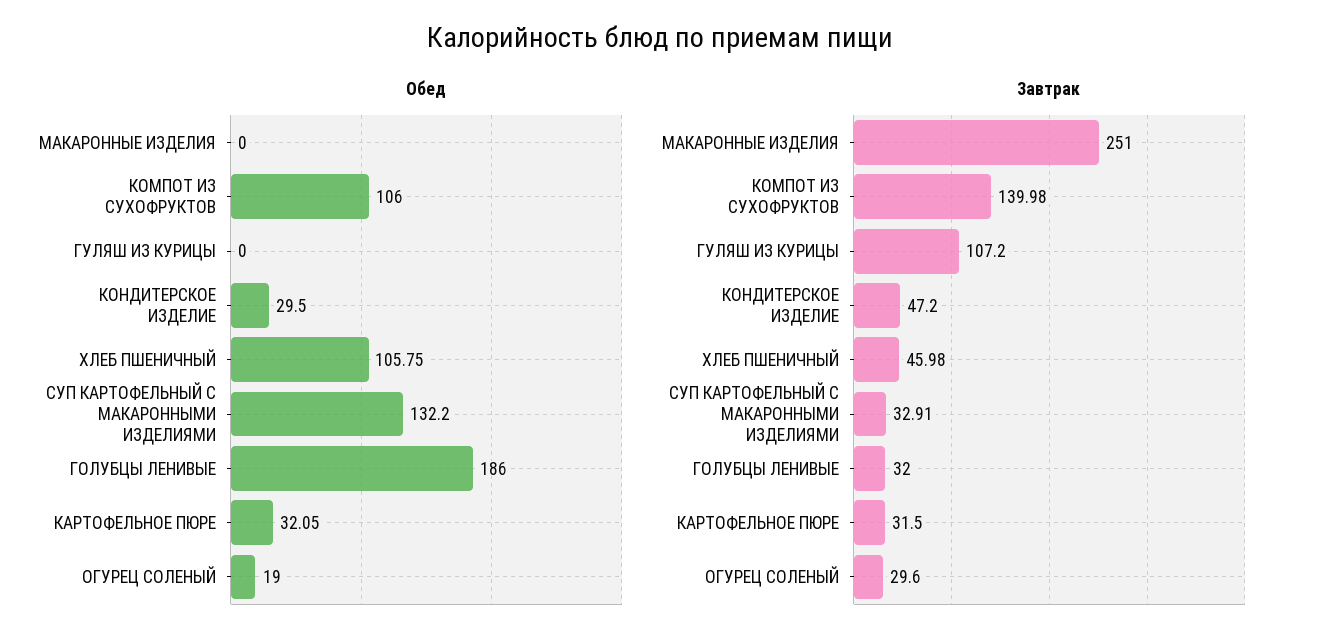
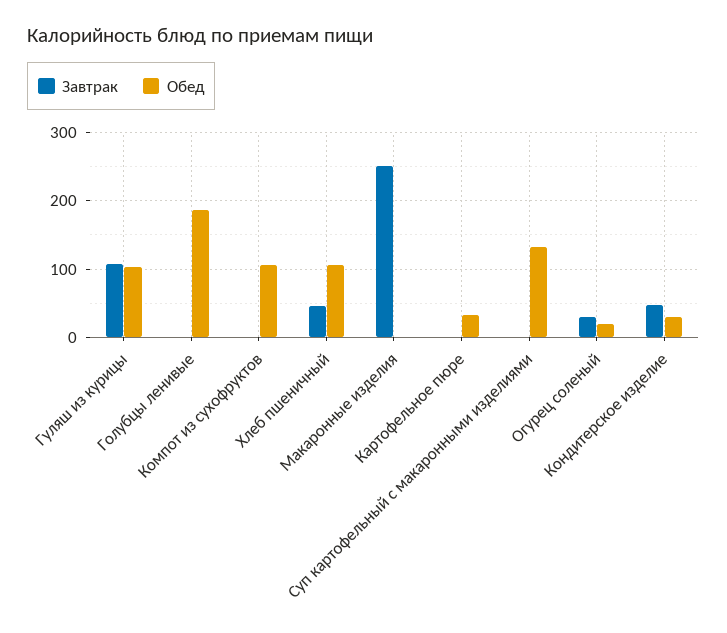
Обед, ГУЛЯШ ИЗ КУРИЦЫ: 0 -> 100
Завтрак, КОМПОТ ИЗ СУХОФРУКТОВ: 139.98 -> 0
Завтрак, СУП КАРТОФЕЛЬНЫЙ С МАКАРОННЫМИ ИЗДЕЛИЯМИ: 32.91 -> 0
Завтрак, ГОЛУБЦЫ ЛЕНИВЫЕ: 32 -> 0
Завтрак, КАРТОФЕЛЬНОЕ ПЮРЕ: 31.5 -> 0

